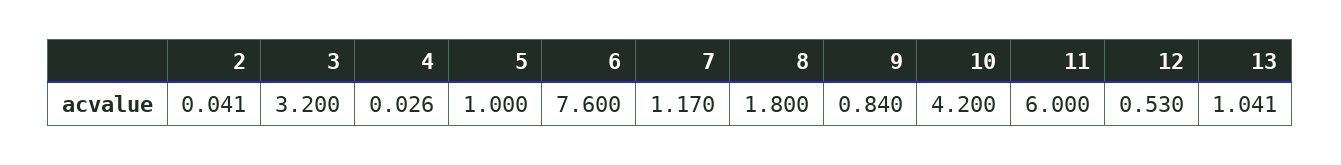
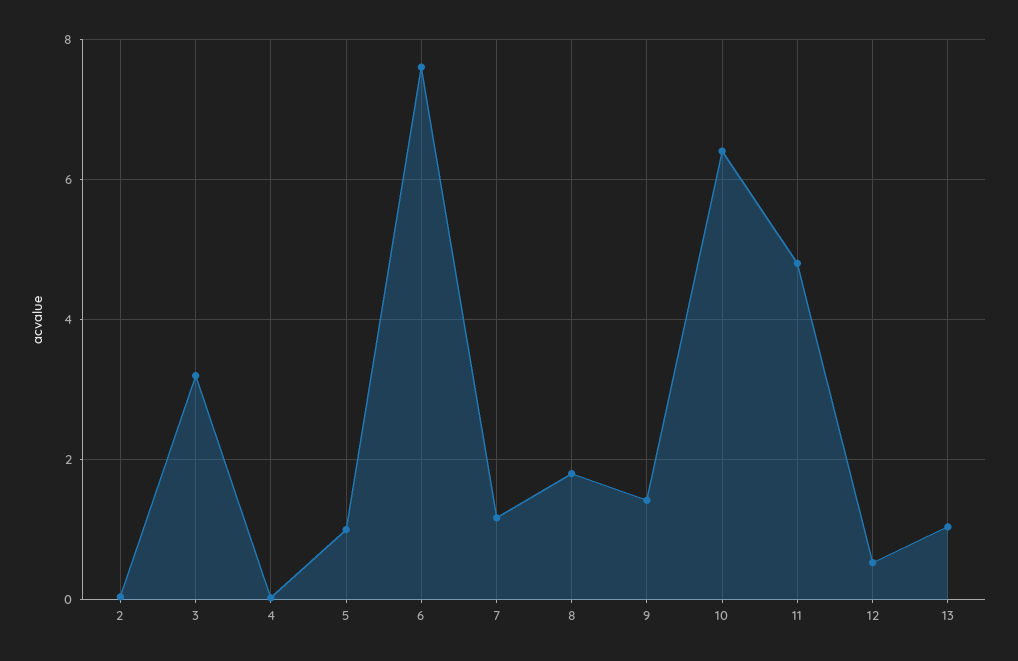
9: 0.84 -> 1.4
10: 4.2 -> 6.4
11: 6 -> 4.8

